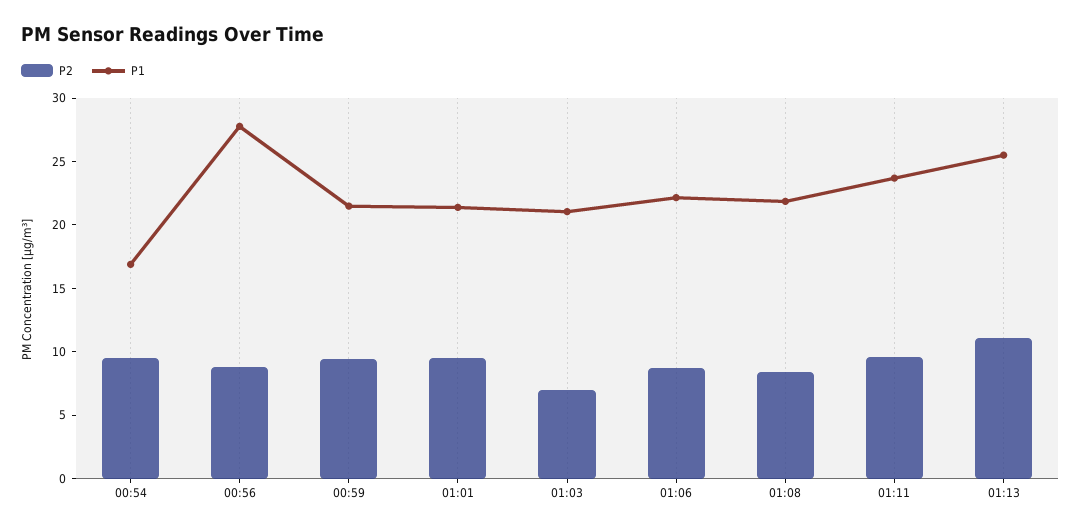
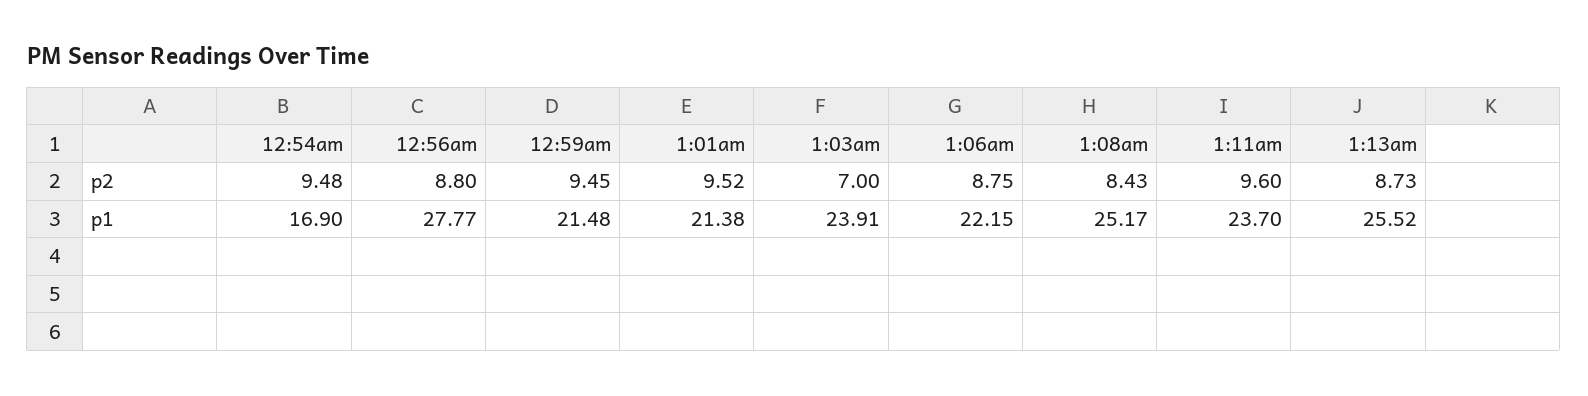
P1, 01:03: 21 -> 23.91
P1, 01:08: 22 -> 25.17
P2, 01:13: 11 -> 8.73

